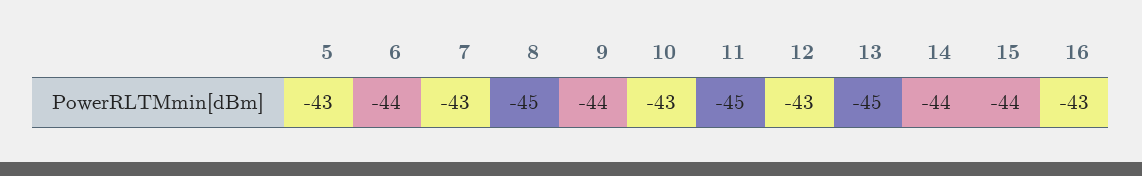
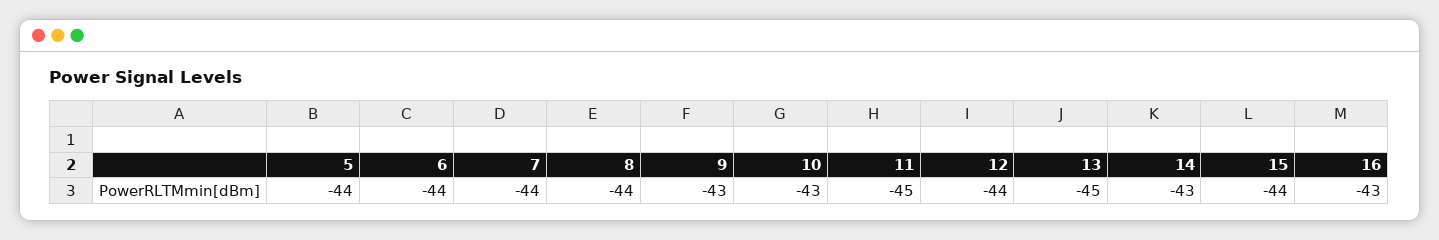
5: -43 -> -44
7: -43 -> -44
8: -45 -> -44
9: -44 -> -43
12: -43 -> -44
14: -44 -> -43

